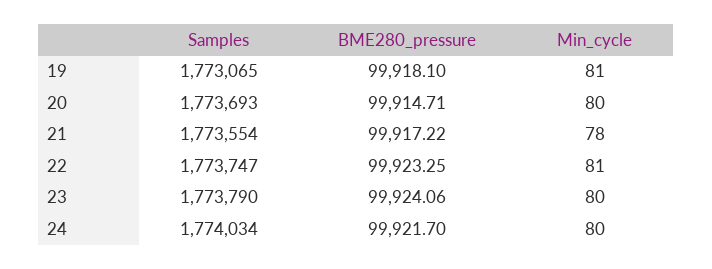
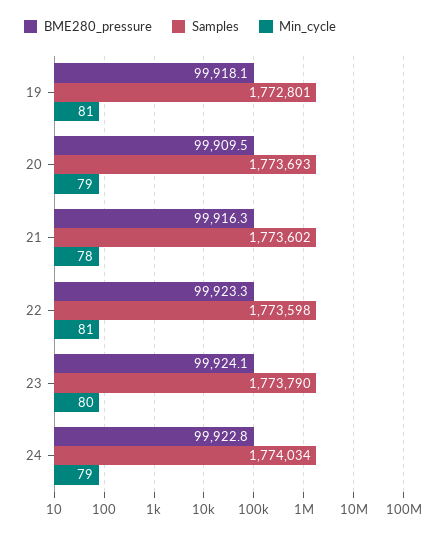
Samples, 19: 1773065 -> 1772801
BME280_pressure, 20: 99914.71 -> 99909.5
Min_cycle, 20: 80 -> 79
Samples, 21: 1773554 -> 1773602
BME280_pressure, 21: 99917.22 -> 99916.3
Samples, 22: 1773747 -> 1773598
BME280_pressure, 24: 99921.7 -> 99922.8
Min_cycle, 24: 80 -> 79

